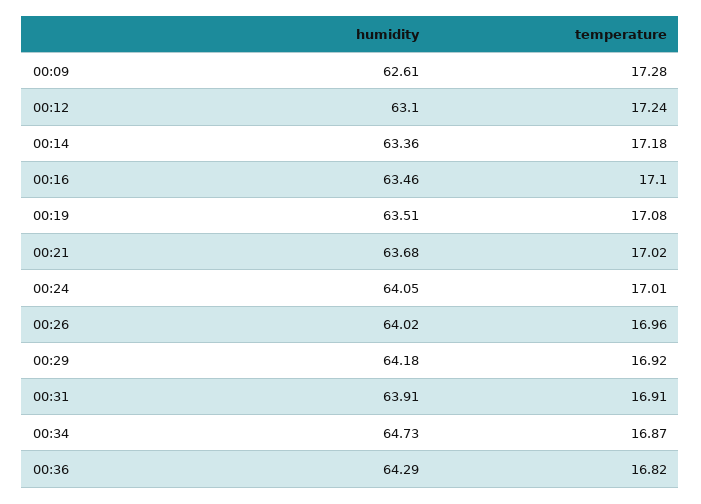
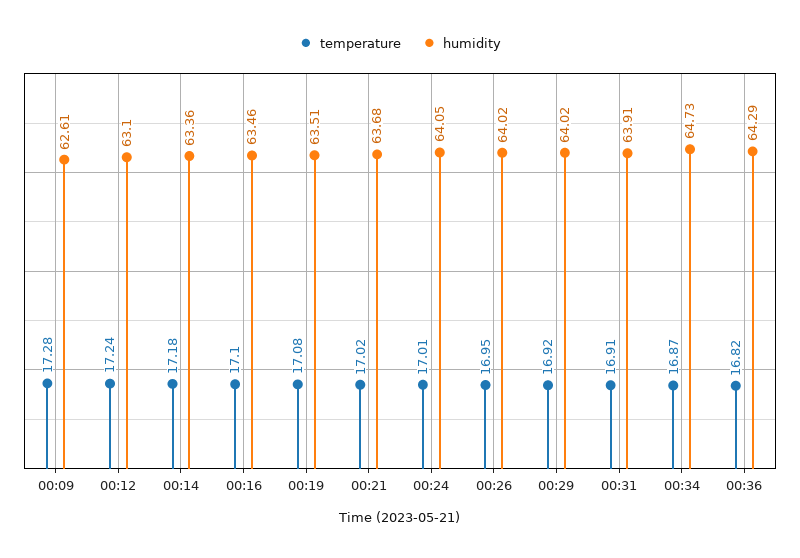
temperature, 00:26: 16.96 -> 16.95
humidity, 00:29: 64.18 -> 64.02

